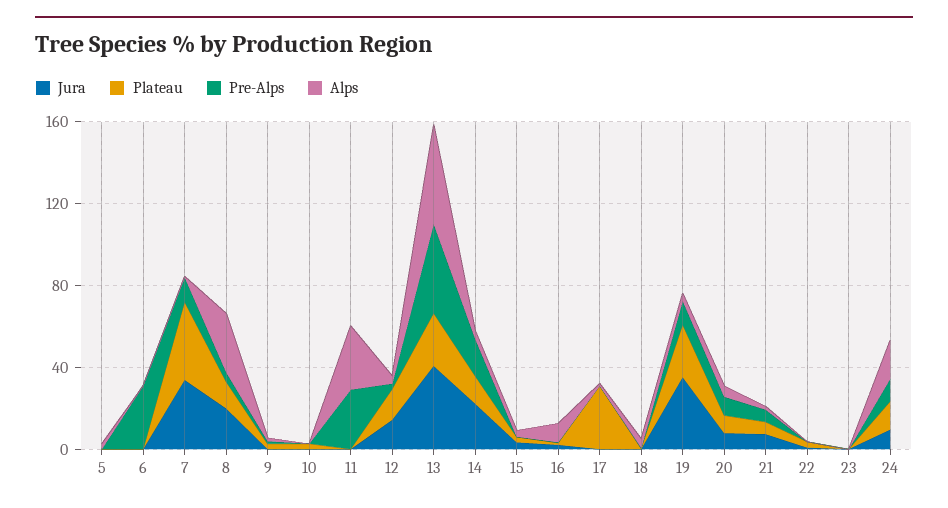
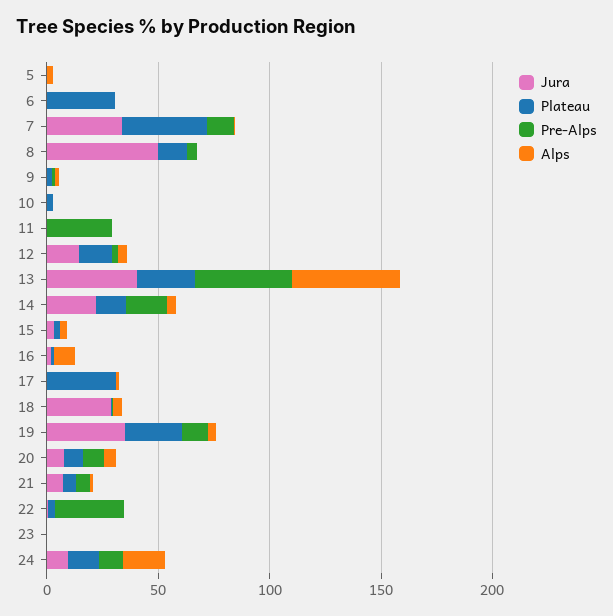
Plateau, 6: 0 -> 30
Pre-Alps, 6: 30 -> 0
Jura, 8: 20 -> 50
Alps, 8: 30 -> 0
Alps, 11: 30 -> 0
Jura, 18: 0 -> 30
Pre-Alps, 22: 0 -> 30

